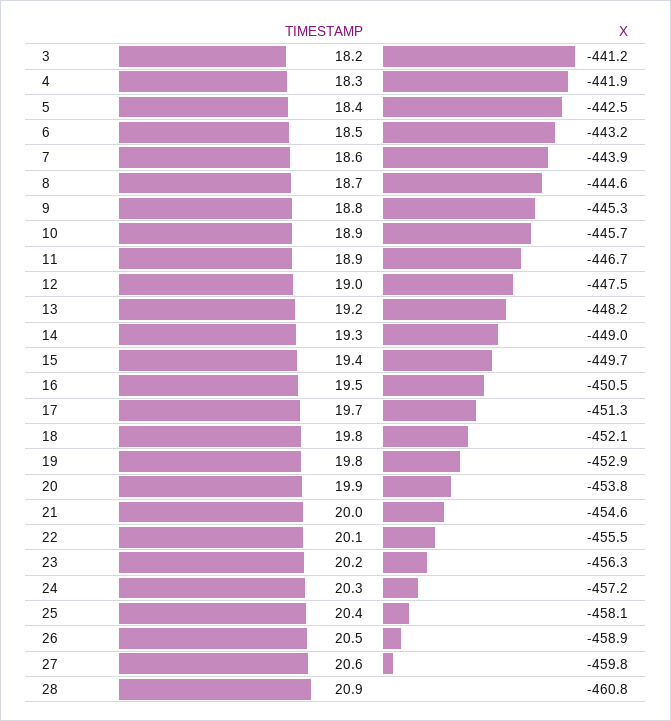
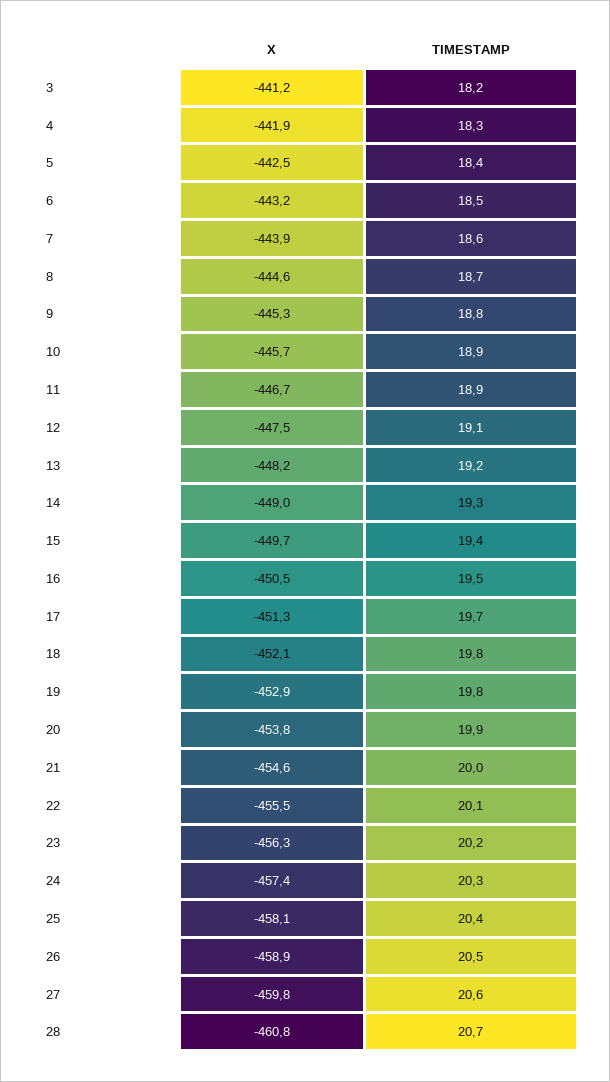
TIMESTAMP, 12: 19 -> 19.1
X, 24: -457.2 -> -457.4
TIMESTAMP, 28: 20.9 -> 20.7

